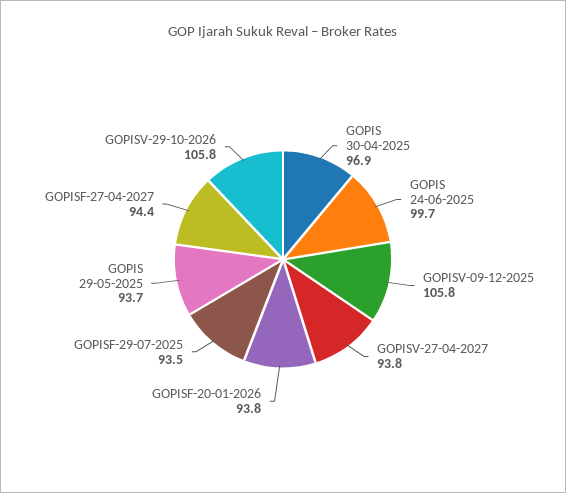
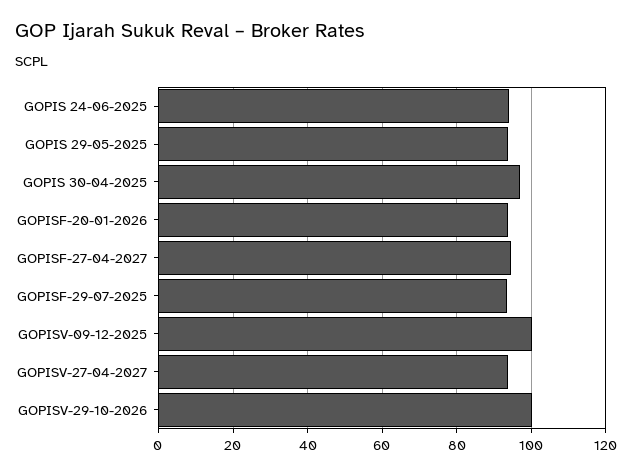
GOPIS 24-06-2025: 99.7 -> 94
GOPISV-09-12-2025: 105.8 -> 100
GOPISV-29-10-2026: 105.8 -> 100

